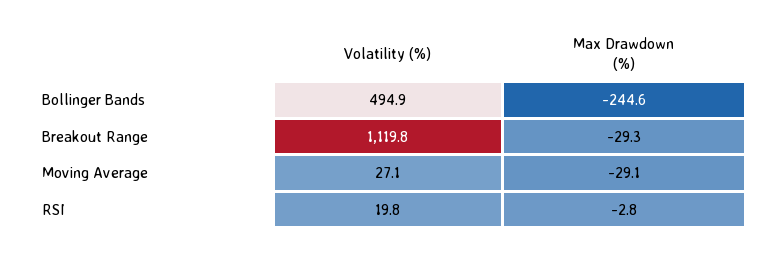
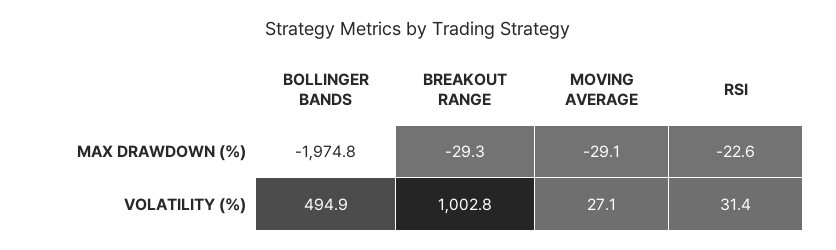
Max Drawdown (%), Bollinger Bands: -244.6 -> -1974.8
Volatility (%), Breakout Range: 1119.8 -> 1002.8
Volatility (%), RSI: 19.8 -> 31.4
Max Drawdown (%), RSI: -2.8 -> -22.6

